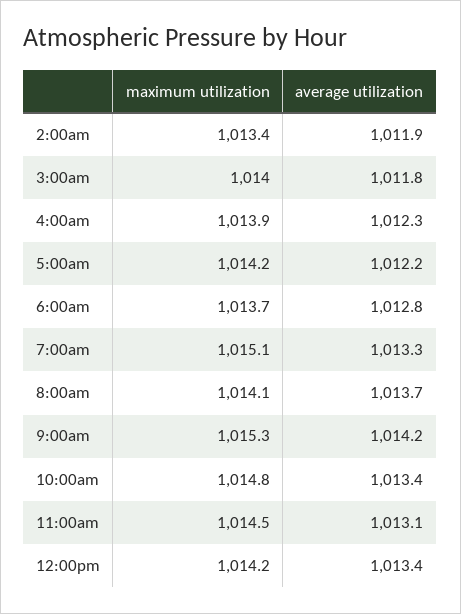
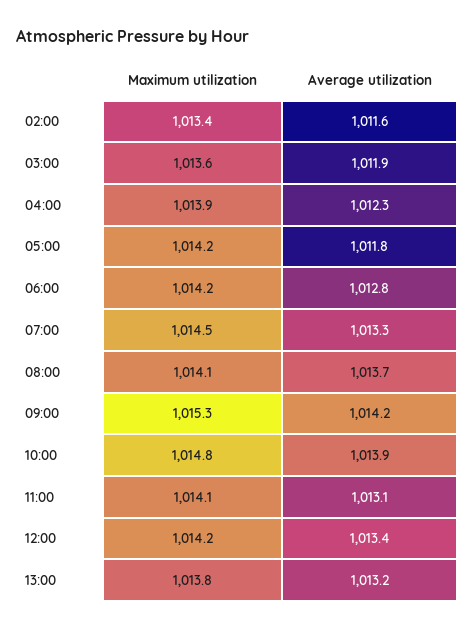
average utilization, 2:00am: 1011.9 -> 1011.6
maximum utilization, 3:00am: 1014 -> 1013.6
average utilization, 3:00am: 1011.8 -> 1011.9
average utilization, 5:00am: 1012.2 -> 1011.8
maximum utilization, 6:00am: 1013.7 -> 1014.2
maximum utilization, 7:00am: 1015.1 -> 1014.5
average utilization, 10:00am: 1013.4 -> 1013.9
maximum utilization, 11:00am: 1014.5 -> 1014.1
maximum utilization, 13:00: none -> 1013.8
average utilization, 13:00: none -> 1013.2

